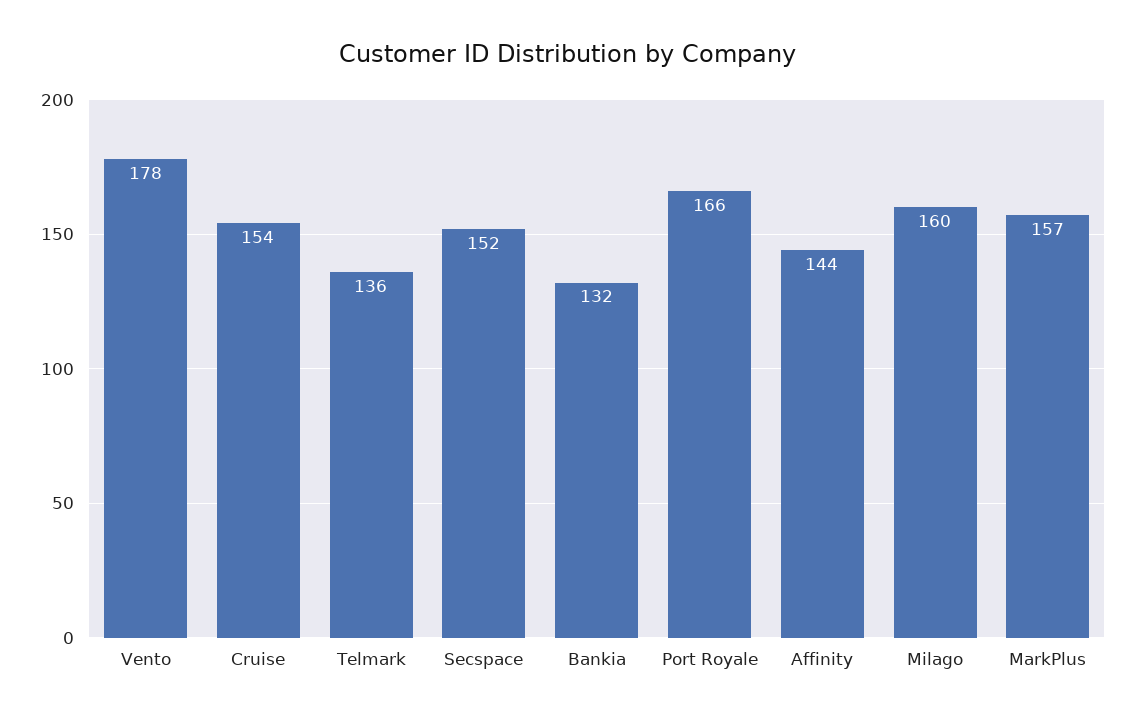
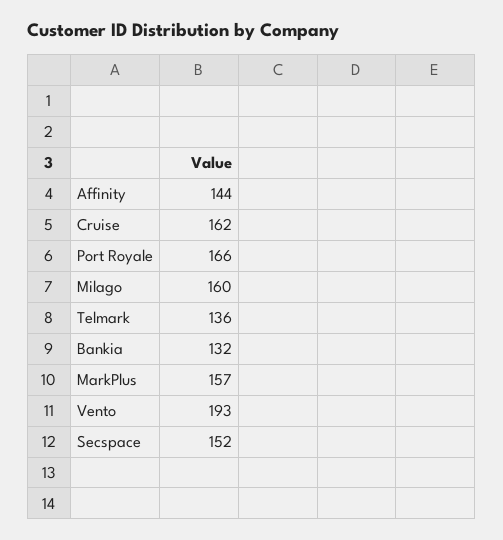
Vento: 178 -> 193
Cruise: 154 -> 162

